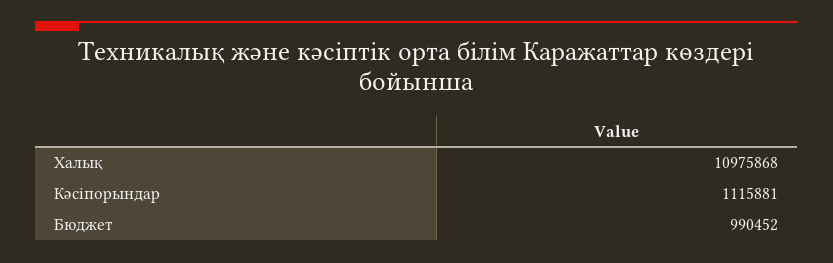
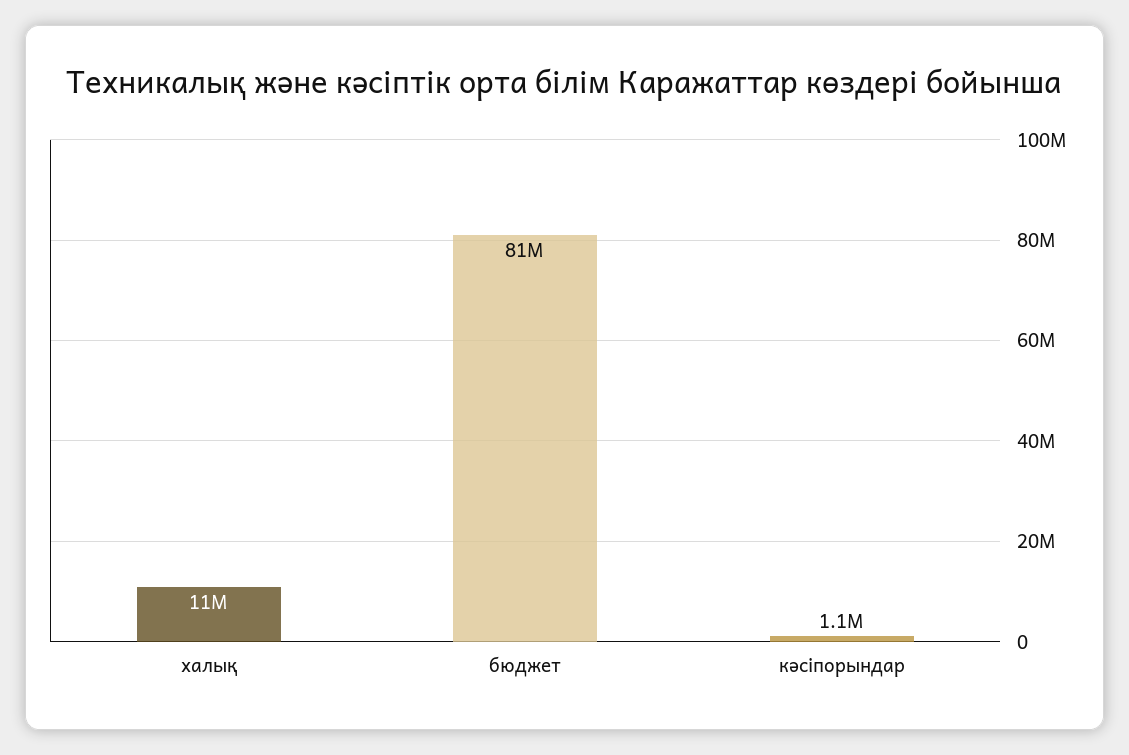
Бюджет: 990452 -> 81000000

